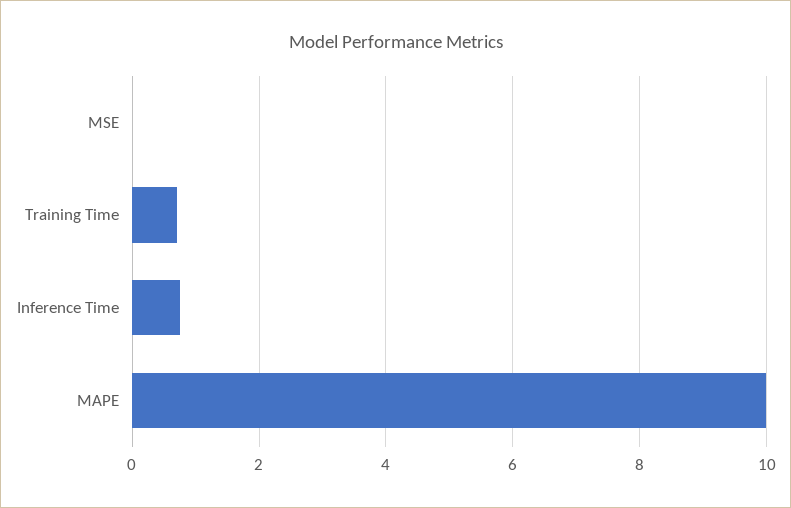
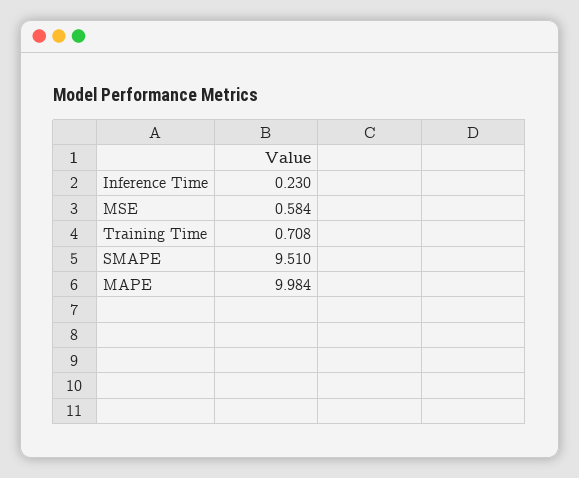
MSE: 0 -> 0.584
Inference Time: 0.8 -> 0.23
SMAPE: none -> 9.51

